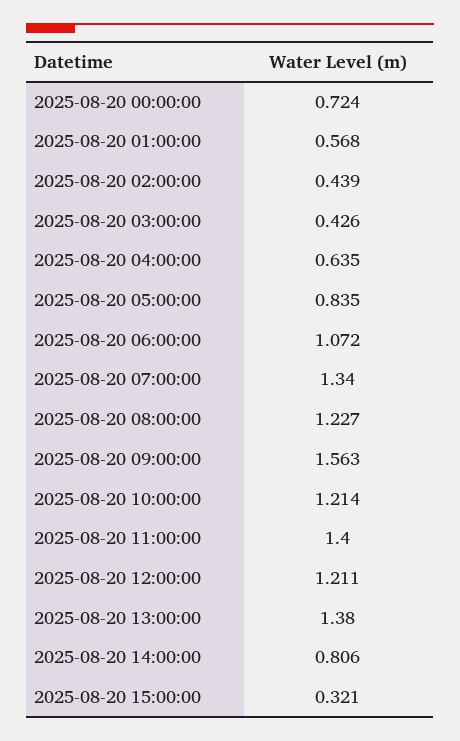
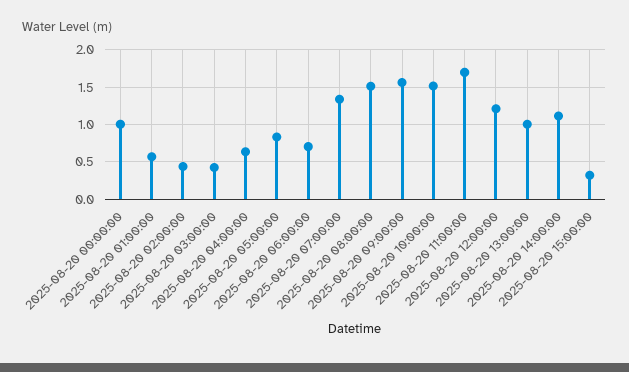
2025-08-20 00:00:00: 0.724 -> 1
2025-08-20 06:00:00: 1.072 -> 0.7
2025-08-20 08:00:00: 1.227 -> 1.5
2025-08-20 10:00:00: 1.214 -> 1.5
2025-08-20 11:00:00: 1.4 -> 1.7
2025-08-20 13:00:00: 1.38 -> 1
2025-08-20 14:00:00: 0.806 -> 1.1

